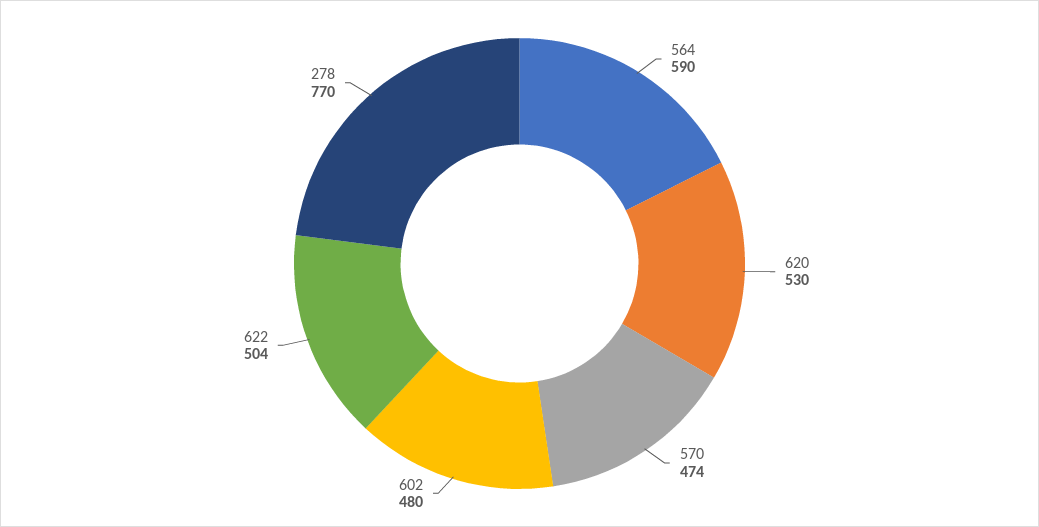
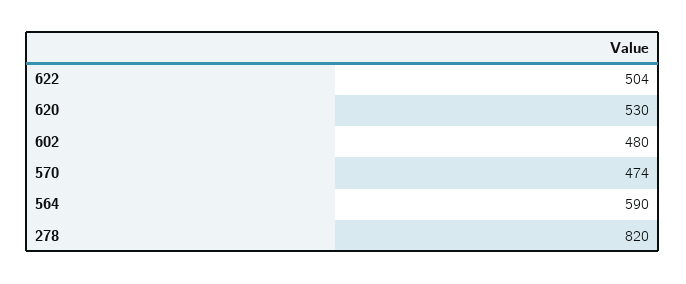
278: 770 -> 820

